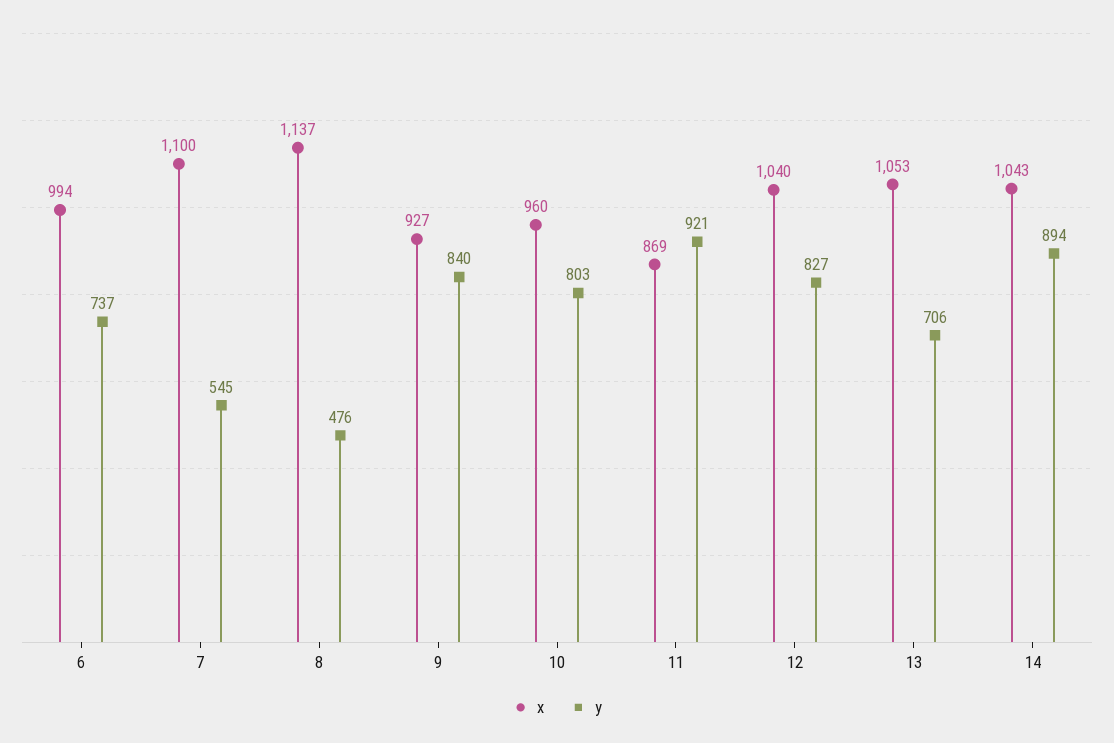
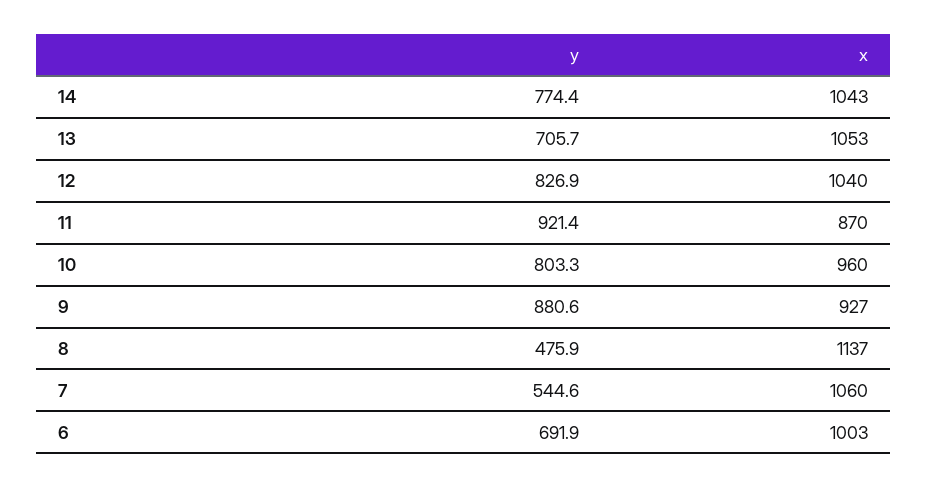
x, 6: 994 -> 1003
y, 6: 737 -> 691.9
x, 7: 1100 -> 1060
y, 9: 840 -> 880.6
x, 11: 869 -> 870
y, 14: 894 -> 774.4

